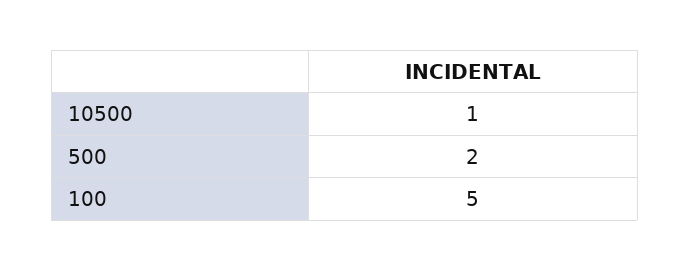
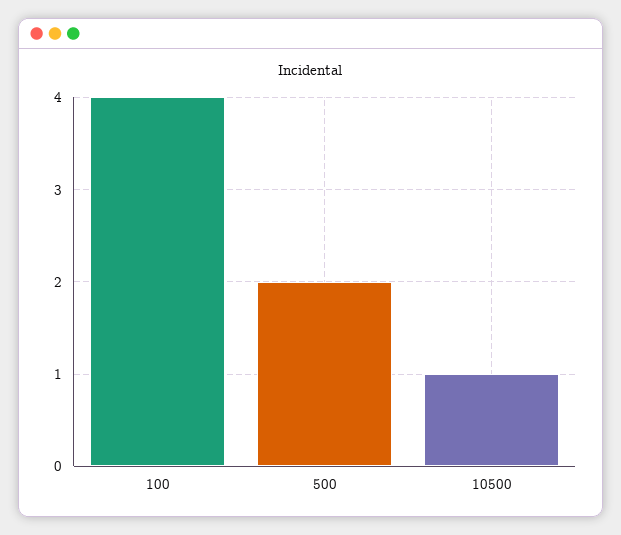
100: 5 -> 4

